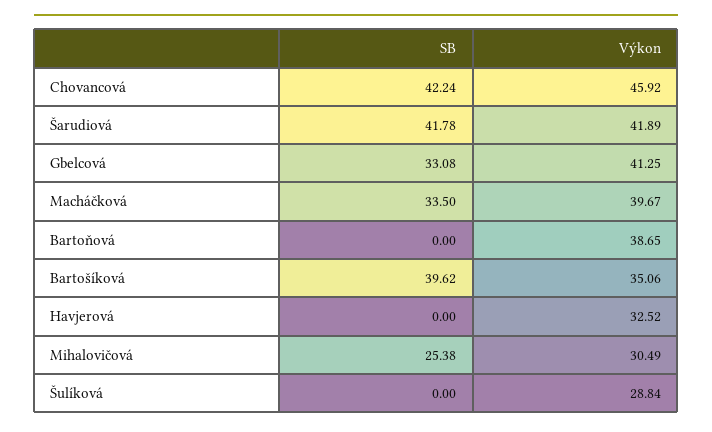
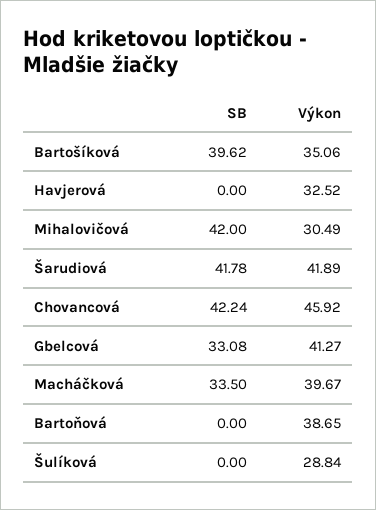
Výkon, Gbelcová: 41.25 -> 41.27
SB, Mihalovičová: 25.38 -> 42

